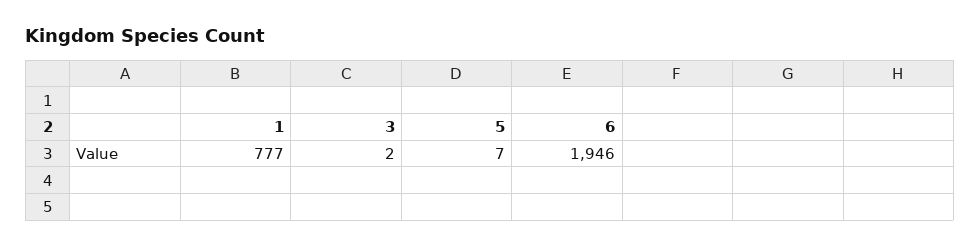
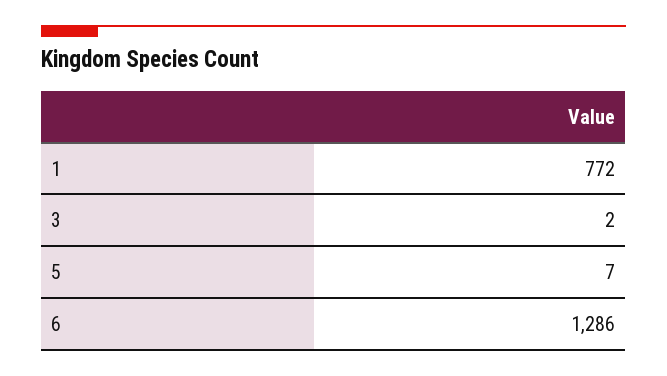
1: 777 -> 772
6: 1946 -> 1286

